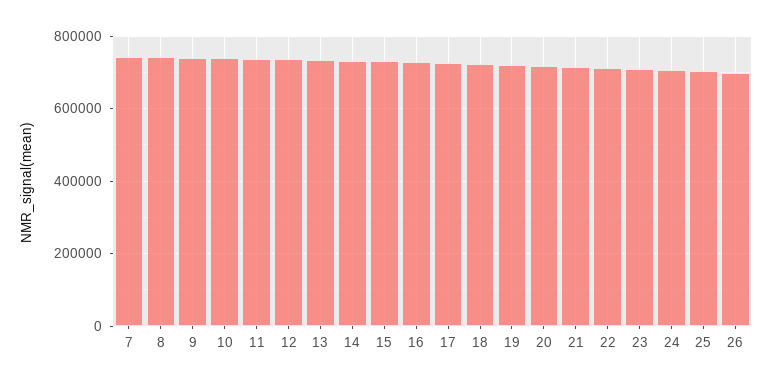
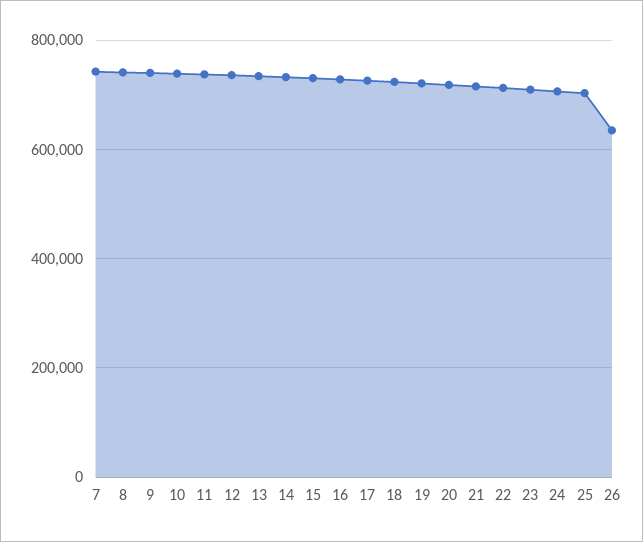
26: 700000 -> 640000

